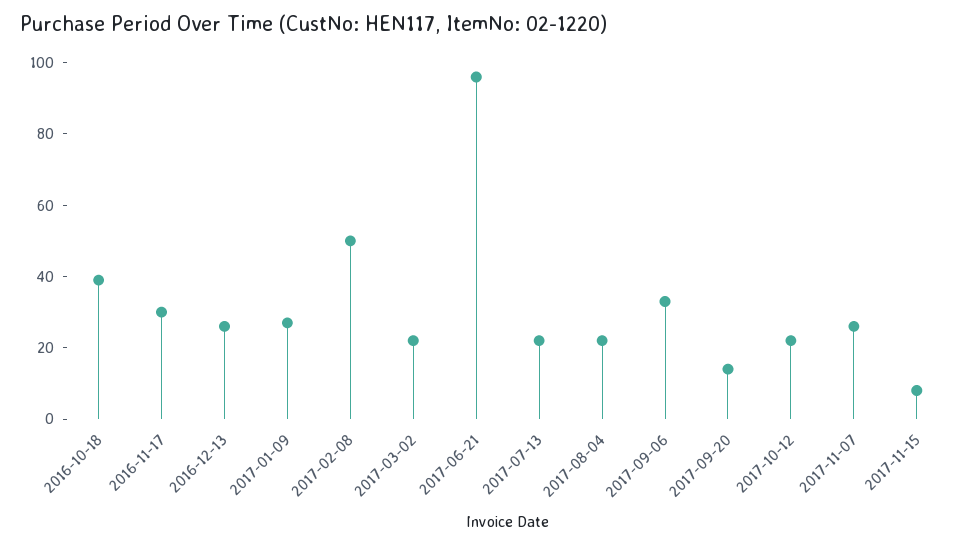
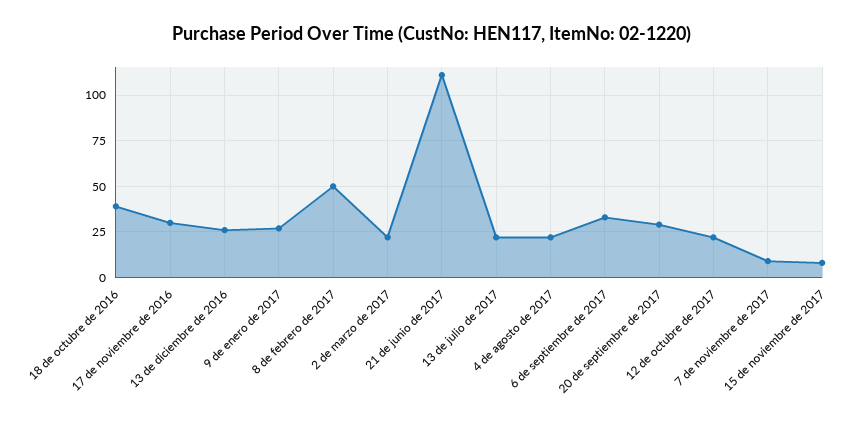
2017-06-21: 95 -> 110
2017-09-20: 15 -> 30
2017-11-07: 25 -> 10

